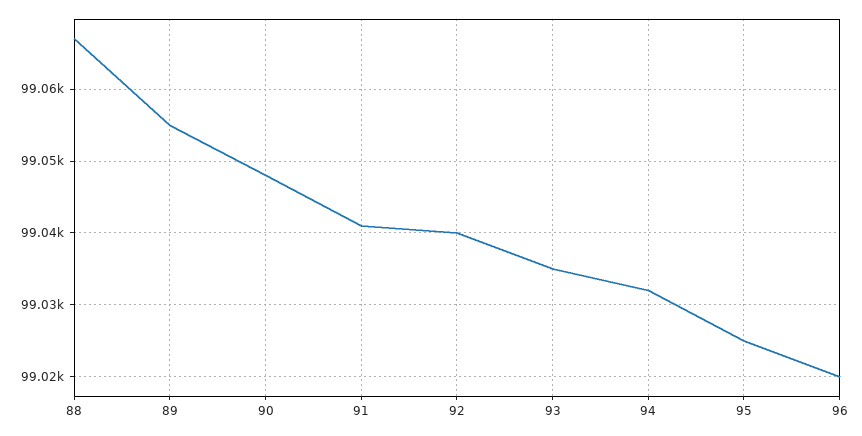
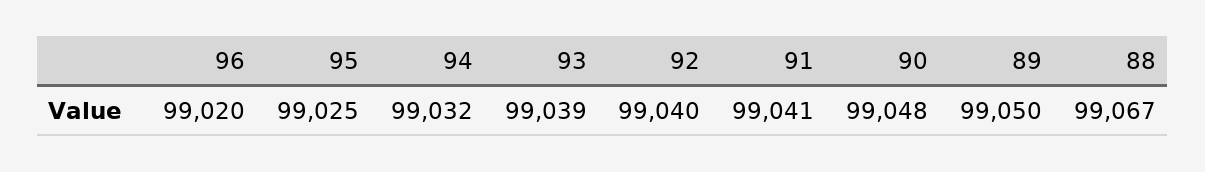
89: 99055 -> 99050
93: 99035 -> 99039

